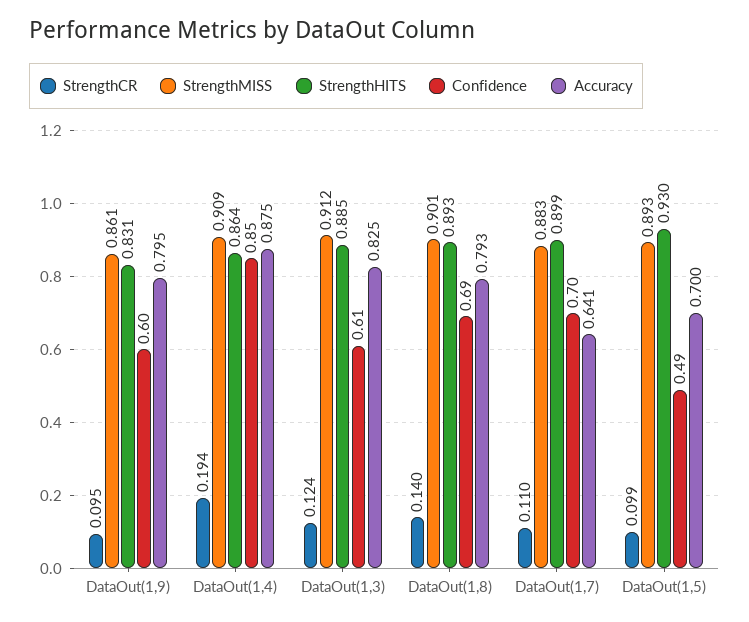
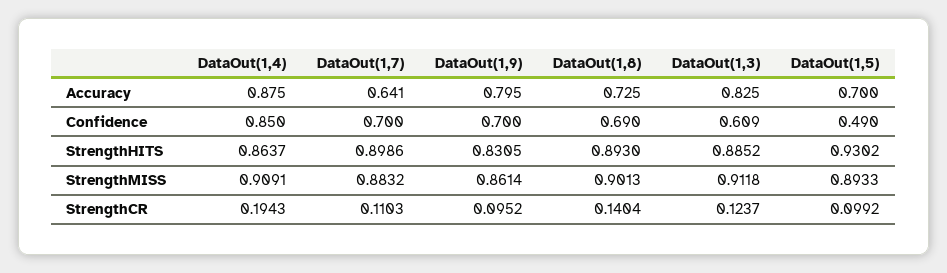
Confidence, DataOut(1,9): 0.6 -> 0.7
Accuracy, DataOut(1,8): 0.793 -> 0.725

